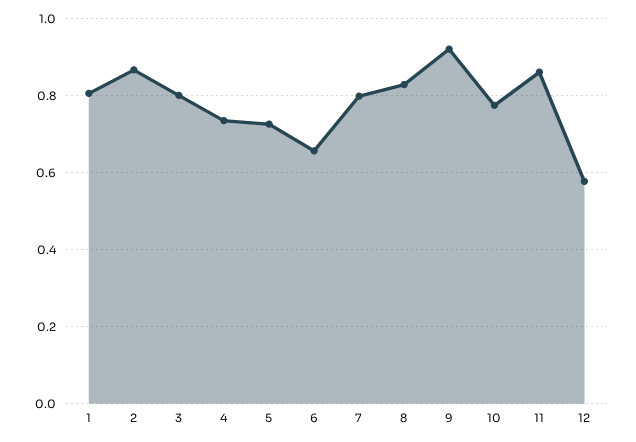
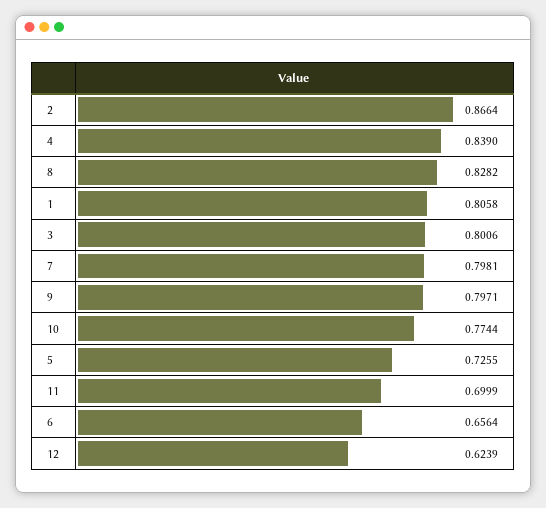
4: 0.74 -> 0.839
9: 0.92 -> 0.7971
11: 0.86 -> 0.6999
12: 0.58 -> 0.6239

